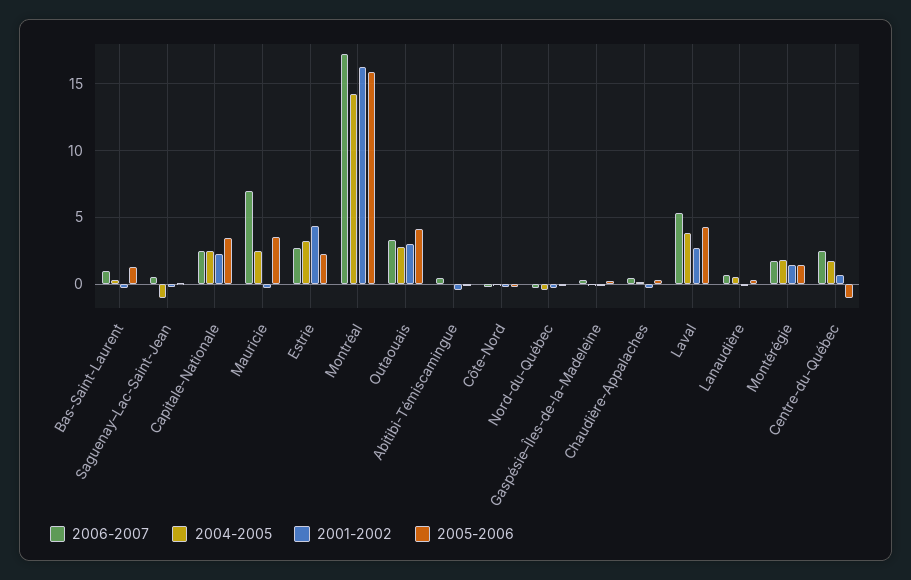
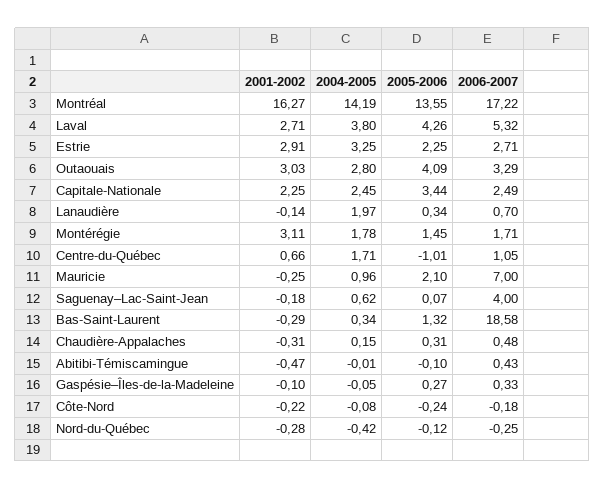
2006-2007, Bas-Saint-Laurent: 1 -> 18.58
2006-2007, Saguenay–Lac-Saint-Jean: 0.5 -> 4
2004-2005, Saguenay–Lac-Saint-Jean: -1 -> 0.62
2004-2005, Mauricie: 2.5 -> 0.96
2005-2006, Mauricie: 3.5 -> 2.1
2001-2002, Estrie: 4.5 -> 2.91
2005-2006, Montréal: 16 -> 13.55
2004-2005, Lanaudière: 0.5 -> 1.97
2001-2002, Montérégie: 1.5 -> 3.11
2006-2007, Centre-du-Québec: 2.5 -> 1.05

